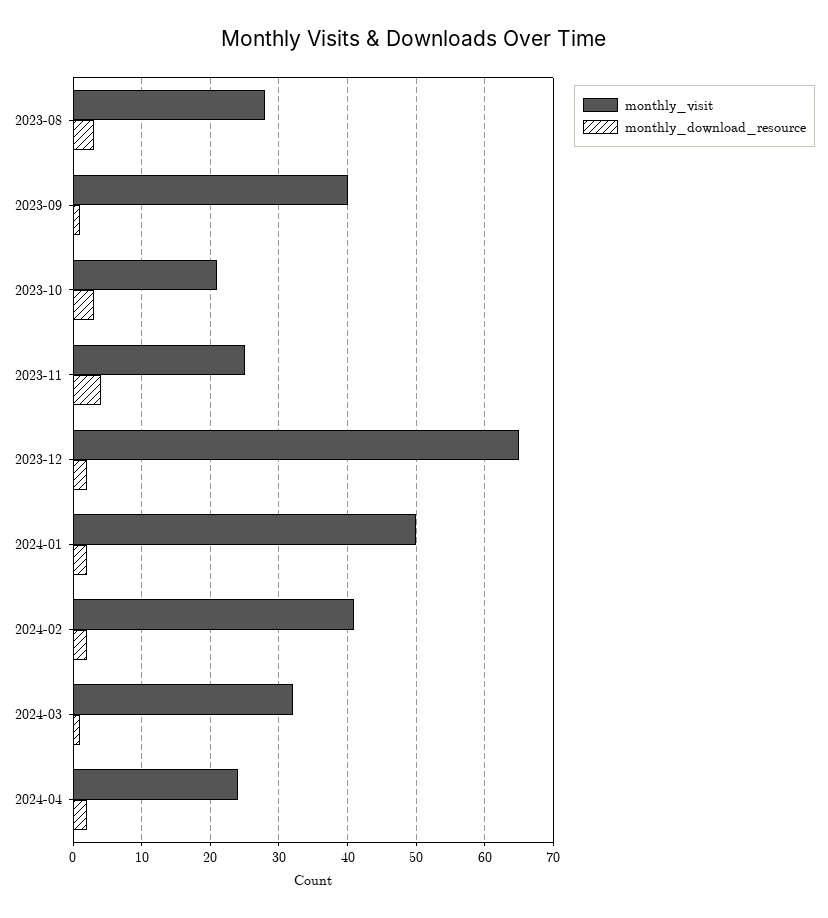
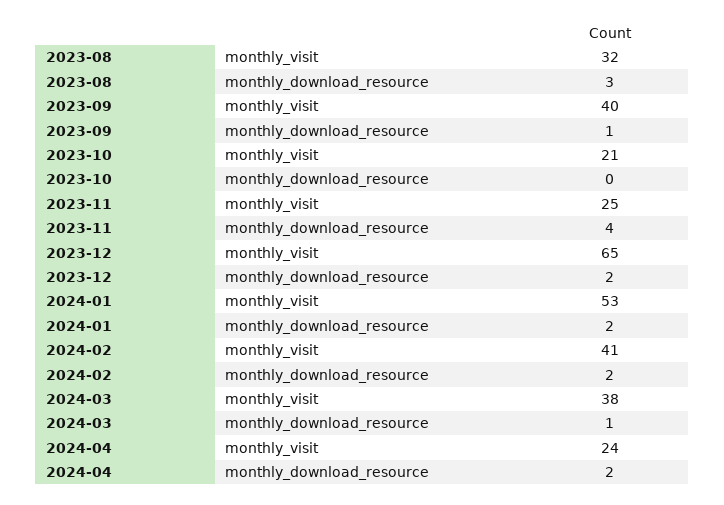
monthly_visit, 2023-08: 28 -> 32
monthly_download_resource, 2023-10: 3 -> 0
monthly_visit, 2024-01: 50 -> 53
monthly_visit, 2024-03: 32 -> 38

